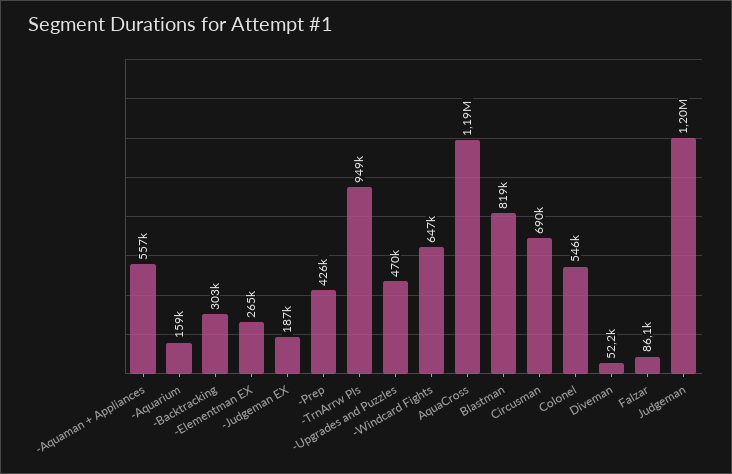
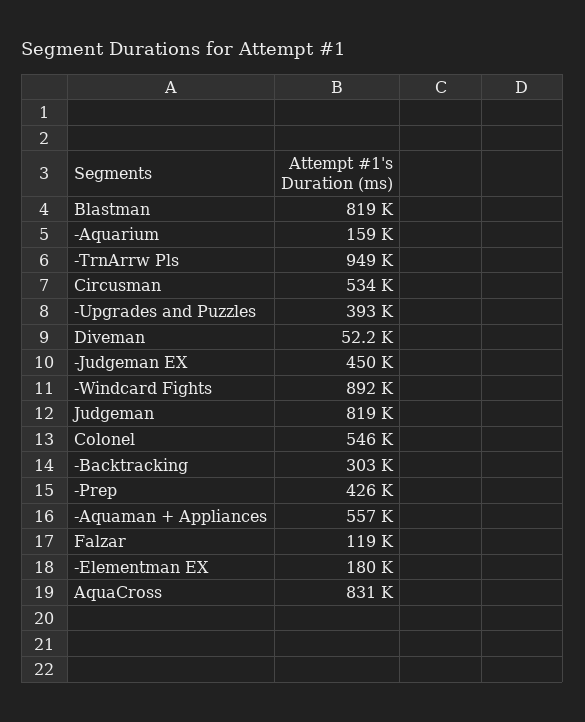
-Elementman EX: 265000 -> 180000
-Judgeman EX: 187000 -> 450000
-Upgrades and Puzzles: 470000 -> 393000
-Windcard Fights: 647000 -> 892000
AquaCross: 1190000 -> 831000
Circusman: 690000 -> 534000
Falzar: 86100 -> 119000
Judgeman: 1200000 -> 819000

